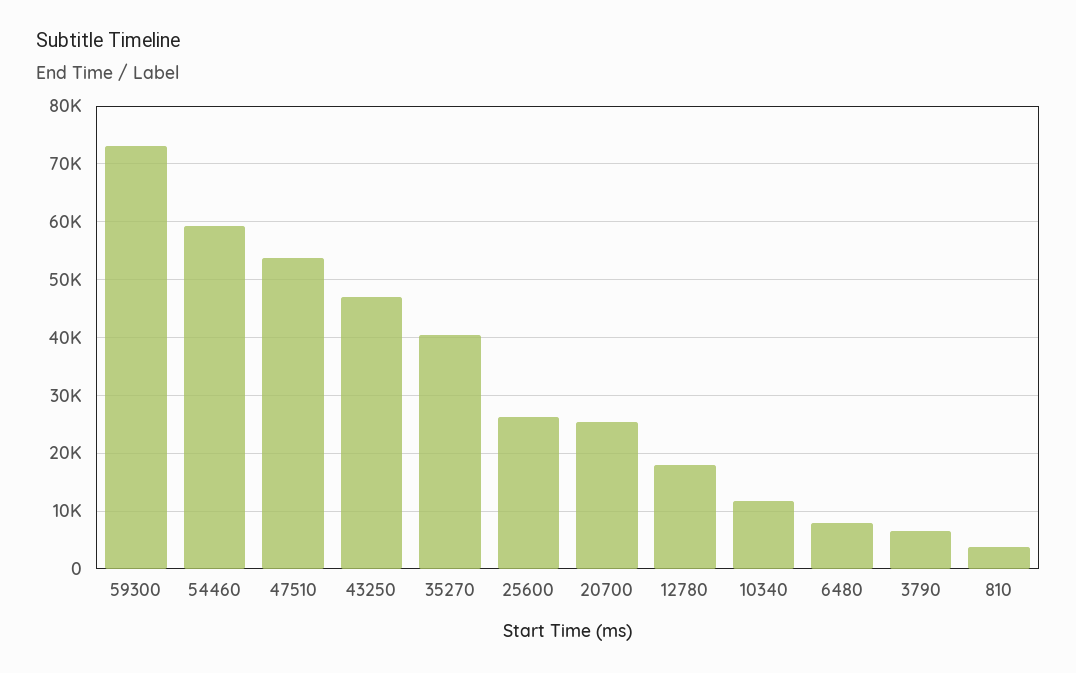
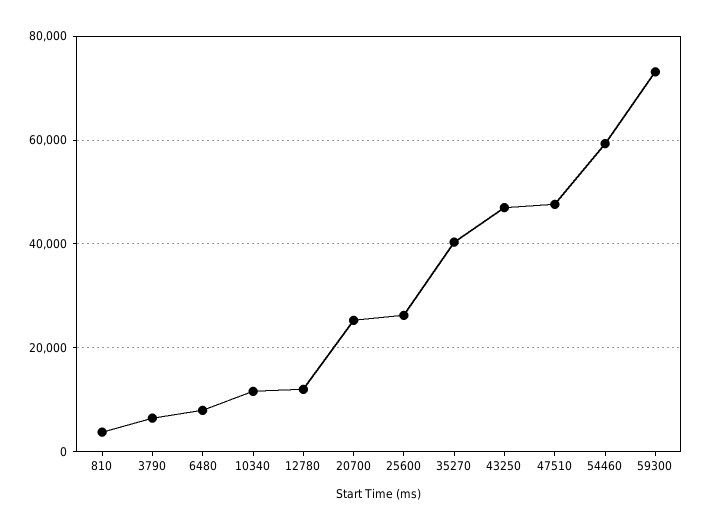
47510: 54000 -> 48000
12780: 18000 -> 12000

